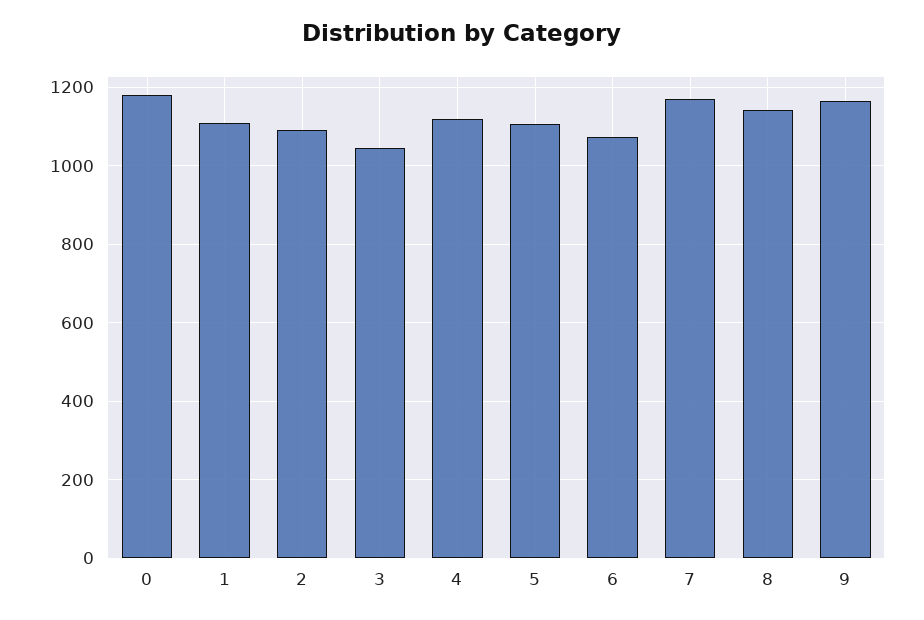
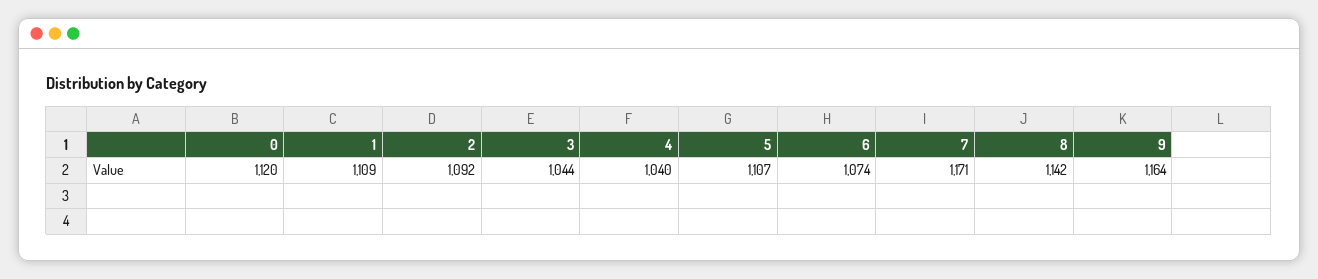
0: 1180 -> 1120
4: 1120 -> 1040

